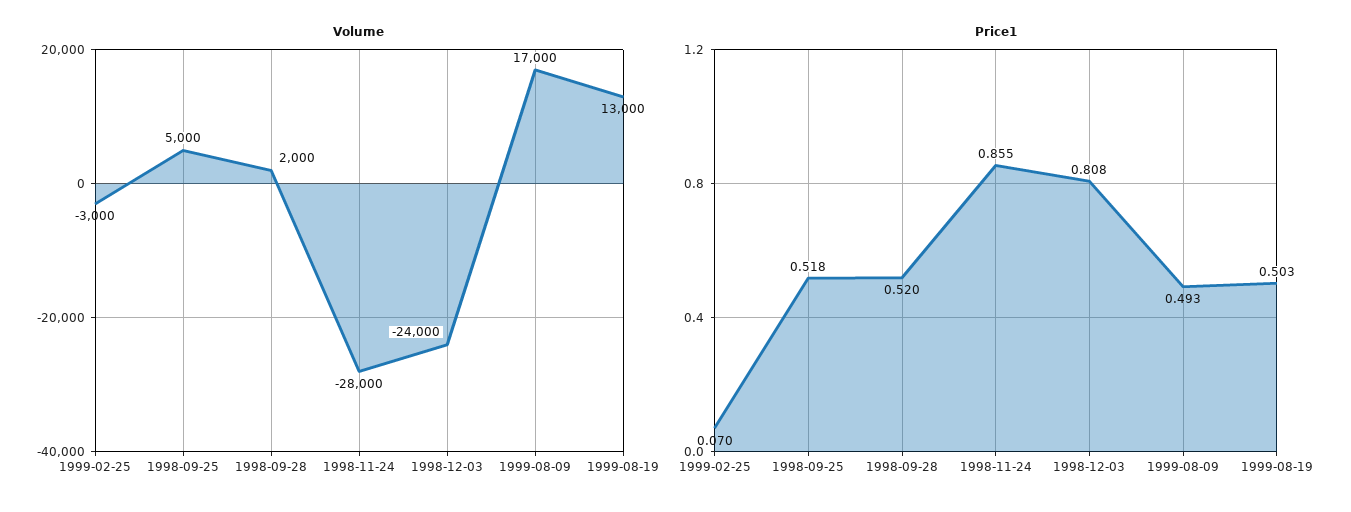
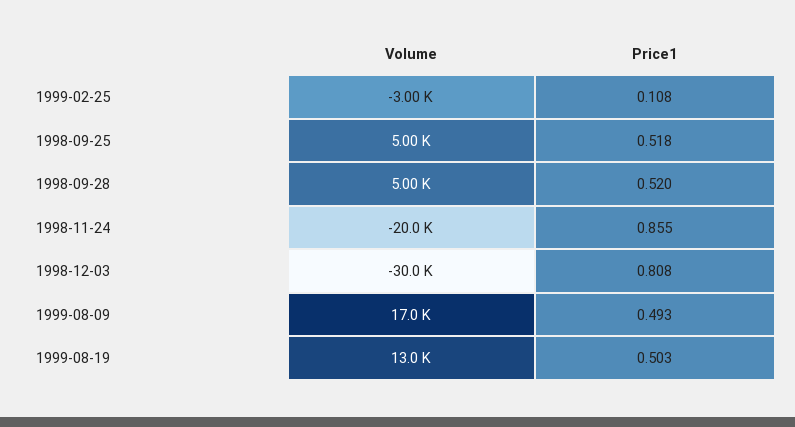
Volume, 1998-09-28: 2000 -> 5000
Volume, 1998-11-24: -28000 -> -20000
Volume, 1998-12-03: -24000 -> -30000
Price1, 1999-02-25: 0.07 -> 0.108

